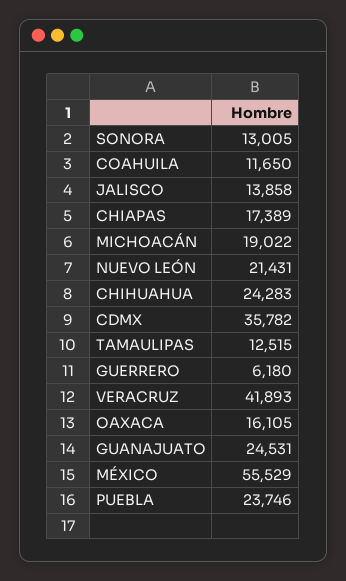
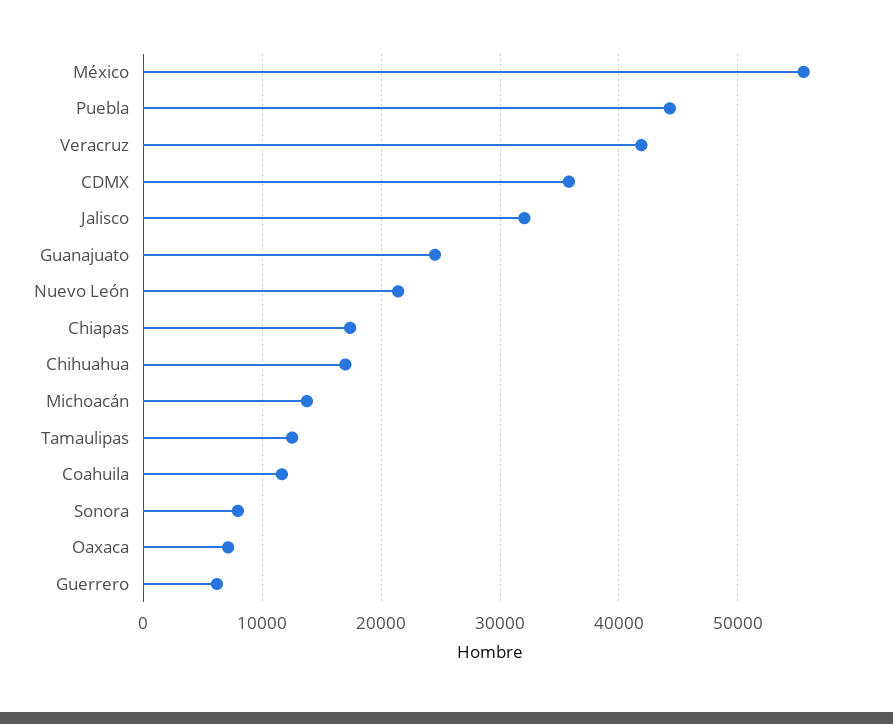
SONORA: 13005 -> 8000
JALISCO: 13858 -> 32000
MICHOACÁN: 19022 -> 14000
CHIHUAHUA: 24283 -> 17000
OAXACA: 16105 -> 7000
PUEBLA: 23746 -> 44000

